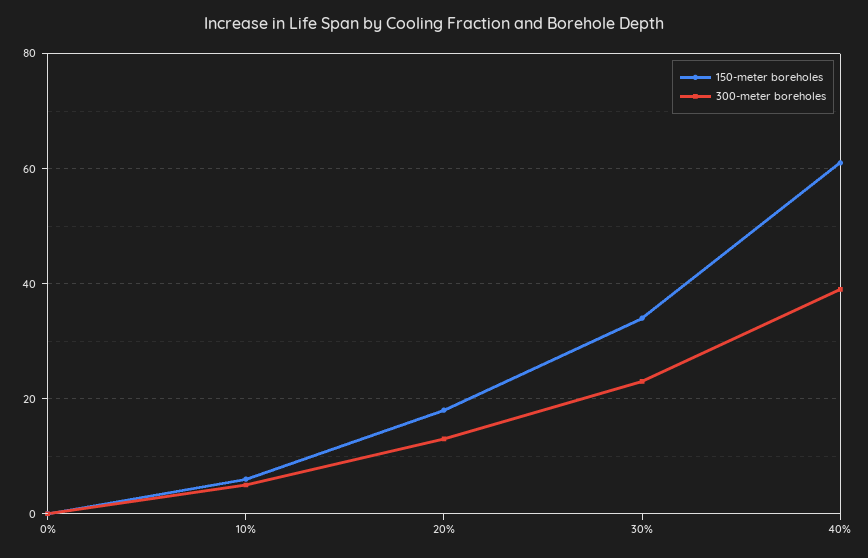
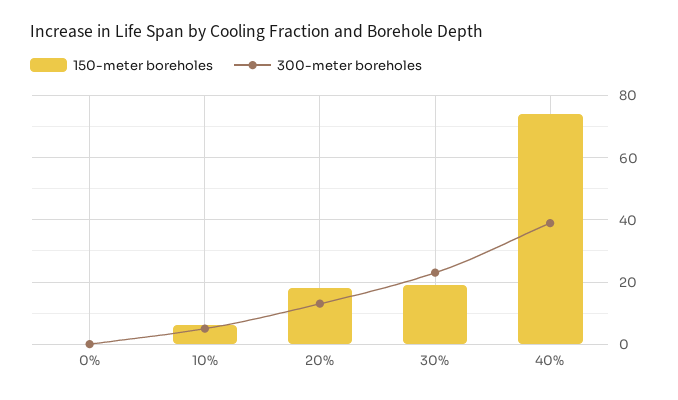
150-meter boreholes, 30%: 35 -> 20
150-meter boreholes, 40%: 60 -> 75

